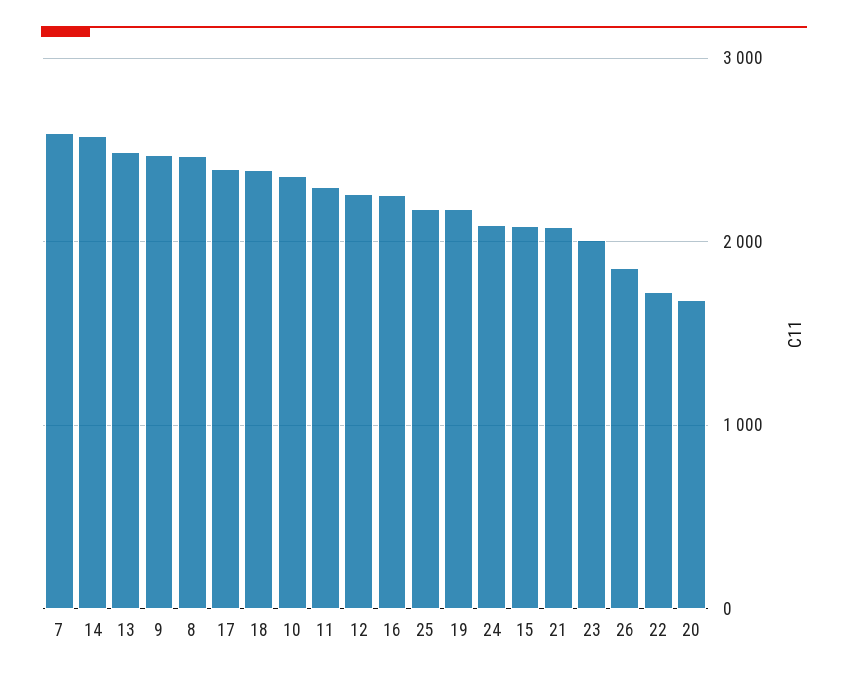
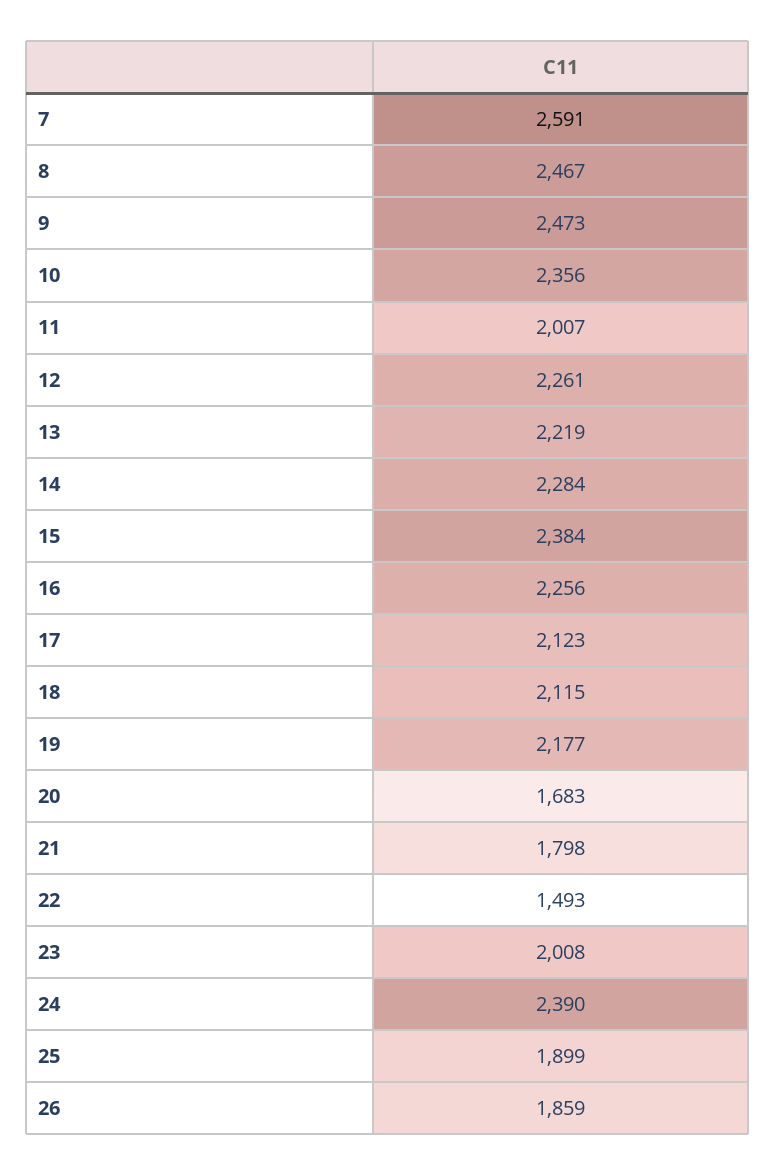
14: 2600 -> 2284
13: 2500 -> 2219
17: 2400 -> 2123
18: 2400 -> 2115
11: 2300 -> 2007
25: 2200 -> 1899
24: 2100 -> 2390
15: 2100 -> 2384
21: 2100 -> 1798
22: 1700 -> 1493

